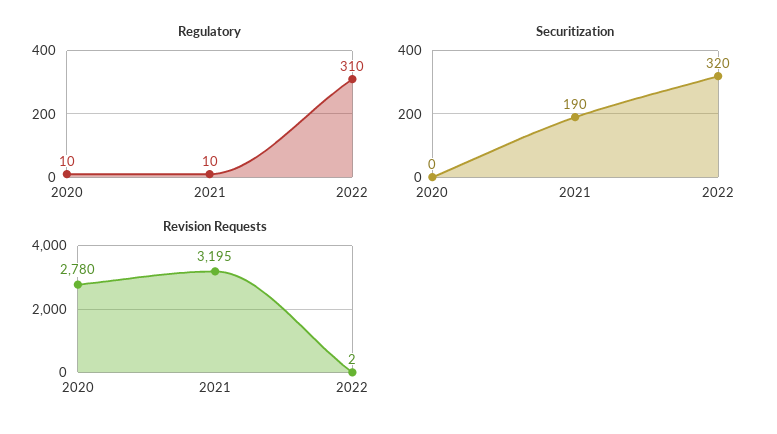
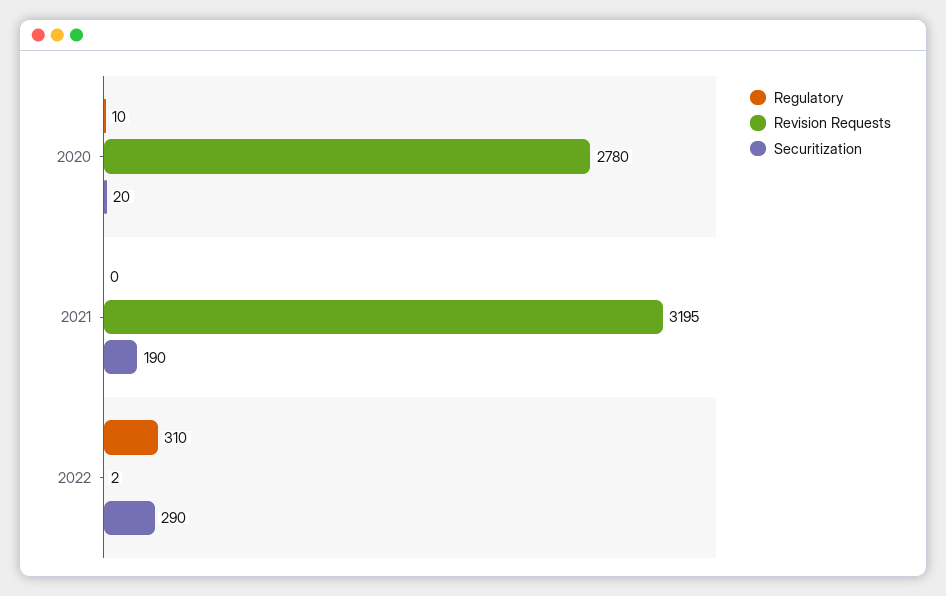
Regulatory, 2021: 10 -> 0
Securitization, 2020: 0 -> 20
Securitization, 2022: 320 -> 290

